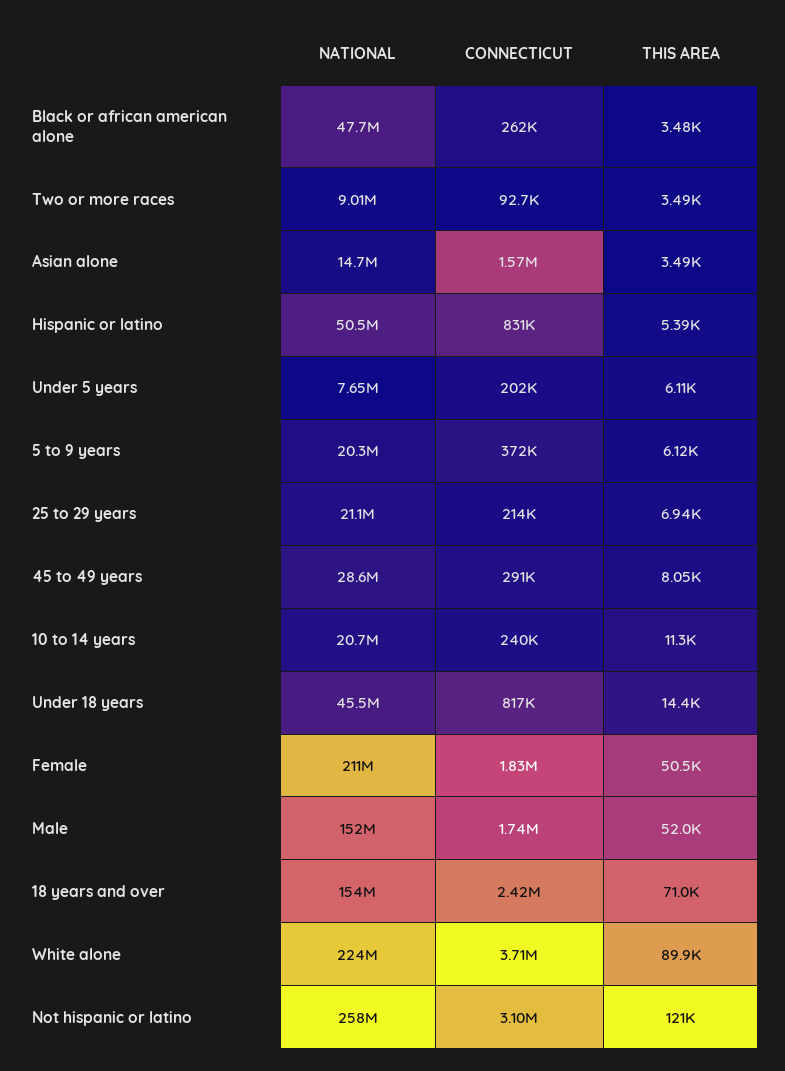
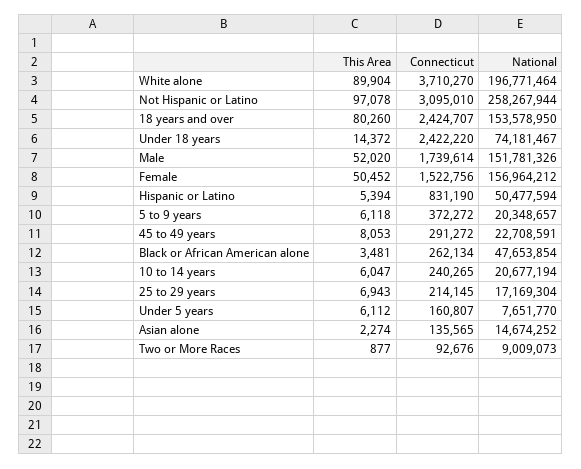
THIS AREA, Two or more races: 3490 -> 877
CONNECTICUT, Asian alone: 1570000 -> 135565
THIS AREA, Asian alone: 3490 -> 2274
CONNECTICUT, Under 5 years: 202000 -> 160807
NATIONAL, 25 to 29 years: 21100000 -> 17169304
NATIONAL, 45 to 49 years: 28600000 -> 22708591
THIS AREA, 10 to 14 years: 11300 -> 6047
NATIONAL, Under 18 years: 45500000 -> 74181467
CONNECTICUT, Under 18 years: 817000 -> 2422220
NATIONAL, Female: 211000000 -> 156964212
CONNECTICUT, Female: 1830000 -> 1522756
THIS AREA, 18 years and over: 71000 -> 80260
NATIONAL, White alone: 224000000 -> 196771464
THIS AREA, Not hispanic or latino: 121000 -> 97078

